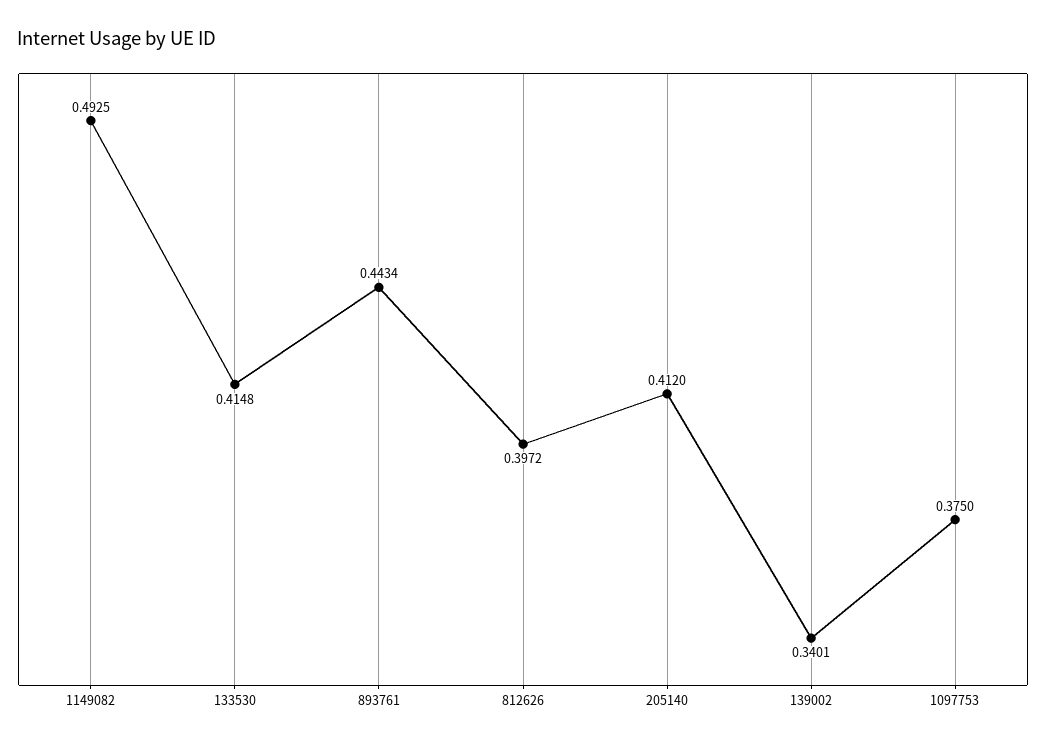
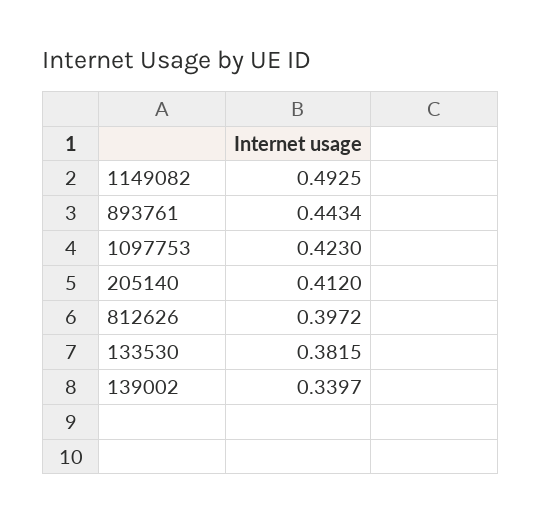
133530: 0.4148 -> 0.3815
139002: 0.3401 -> 0.3397
1097753: 0.375 -> 0.423

